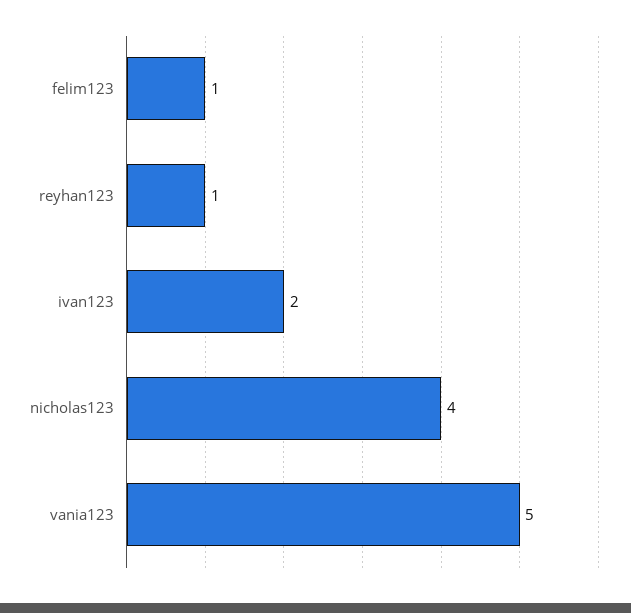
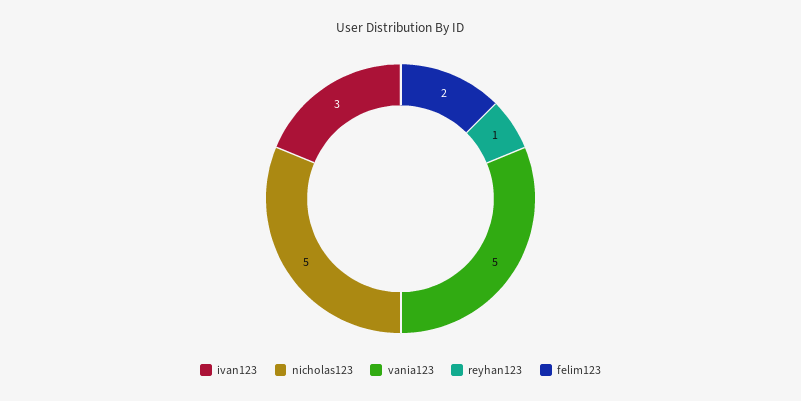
felim123: 1 -> 2
ivan123: 2 -> 3
nicholas123: 4 -> 5

